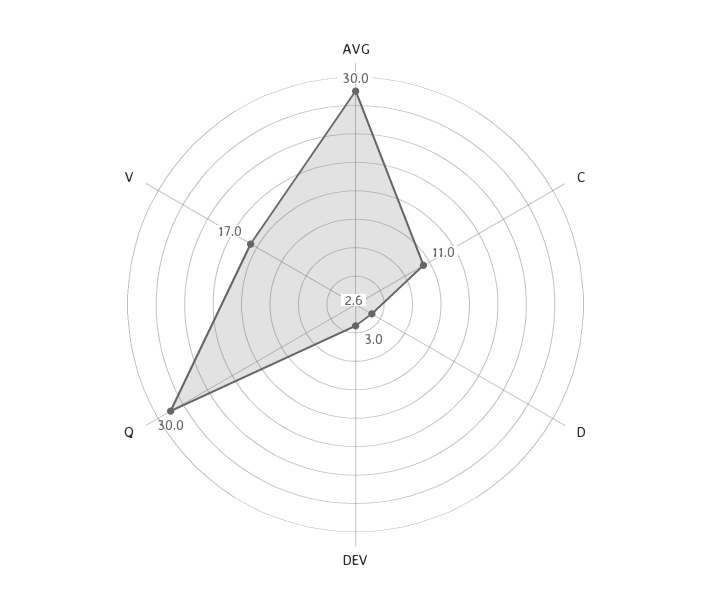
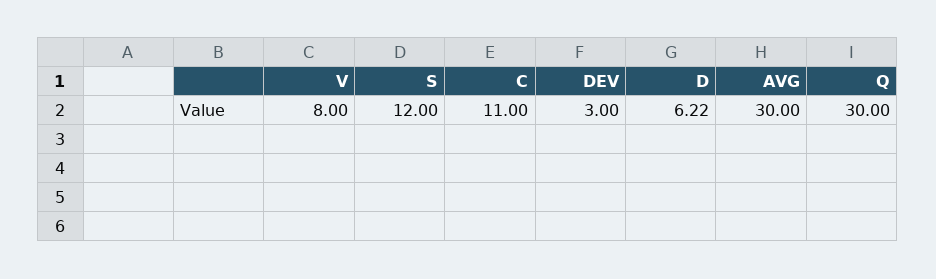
D: 2.6 -> 6.22
V: 17 -> 8
S: none -> 12

